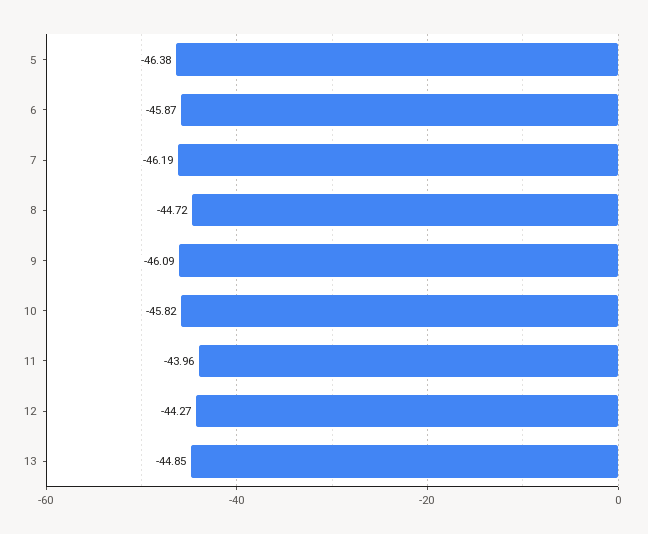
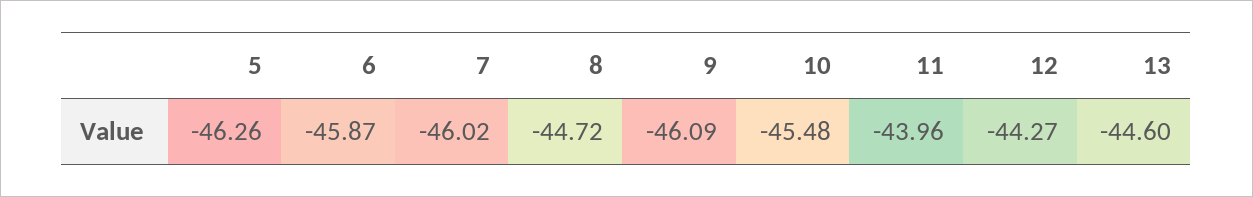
5: -46.38 -> -46.26
7: -46.19 -> -46.02
10: -45.82 -> -45.48
13: -44.85 -> -44.6

